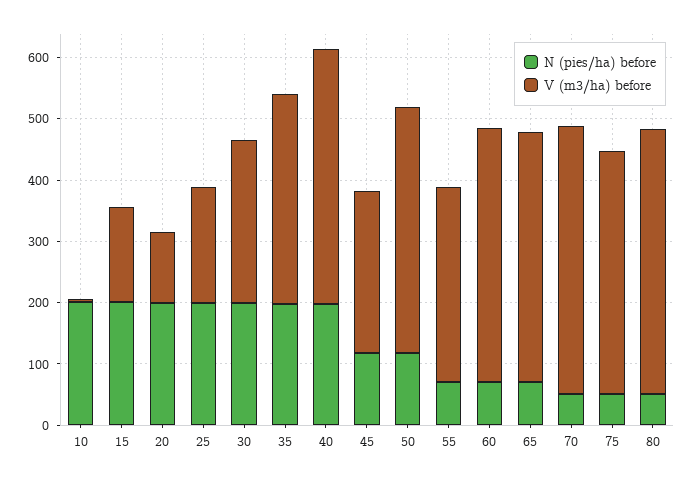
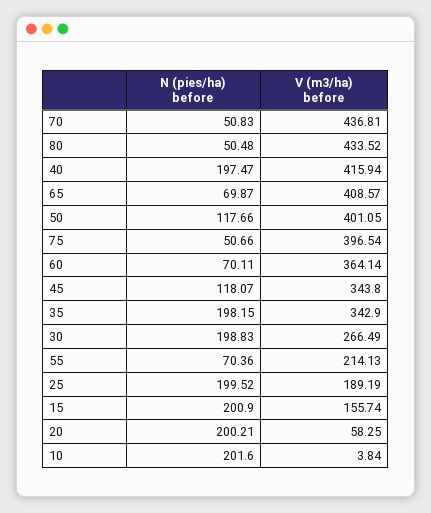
V (m3/ha) before, 20: 120 -> 58.25
V (m3/ha) before, 45: 260 -> 343.8
V (m3/ha) before, 55: 320 -> 214.13
V (m3/ha) before, 60: 420 -> 364.14

